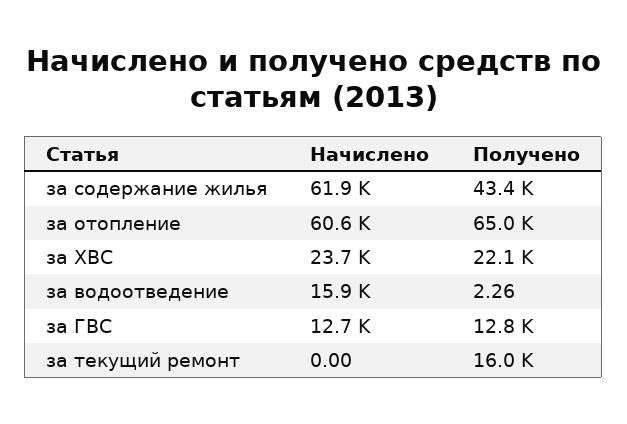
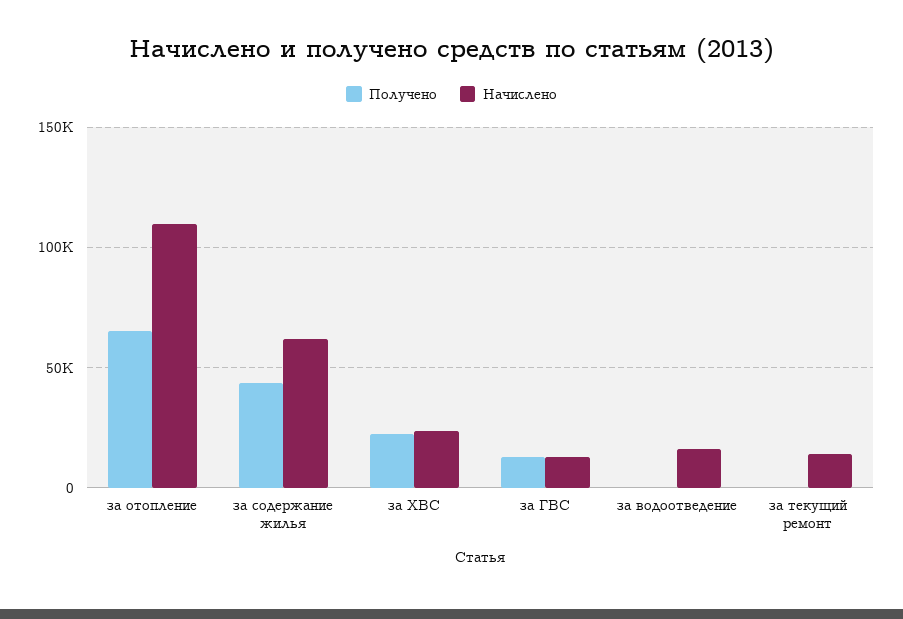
Начислено, за отопление: 60600 -> 110000
Начислено, за текущий ремонт: 0 -> 15000
Получено, за текущий ремонт: 16000 -> 0

